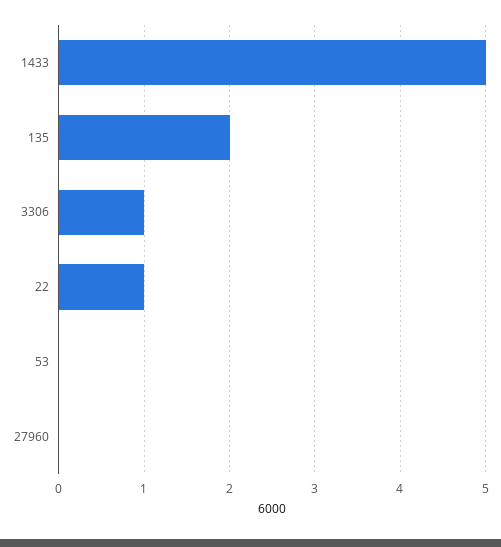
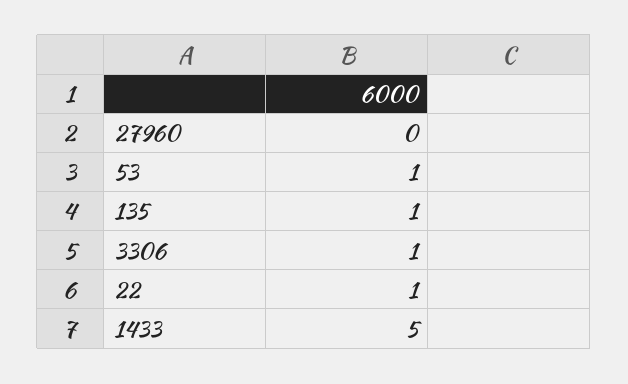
135: 2 -> 1
53: 0 -> 1

